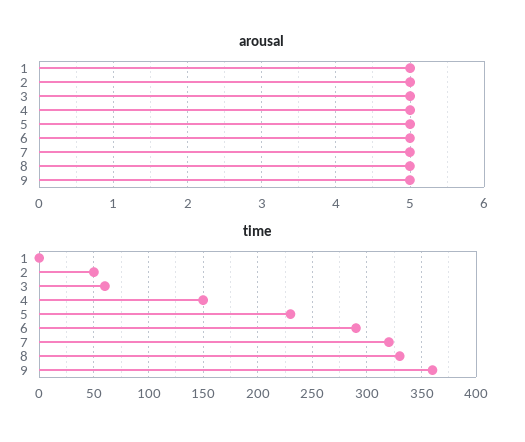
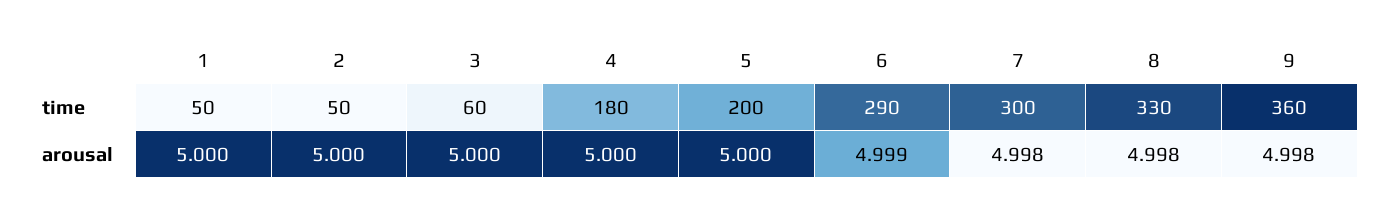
time, 1: 0 -> 50
time, 4: 150 -> 180
time, 5: 230 -> 200
time, 7: 320 -> 300

